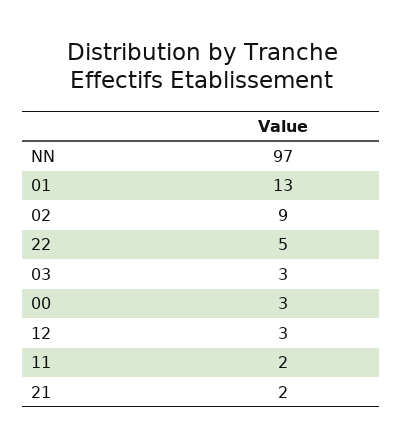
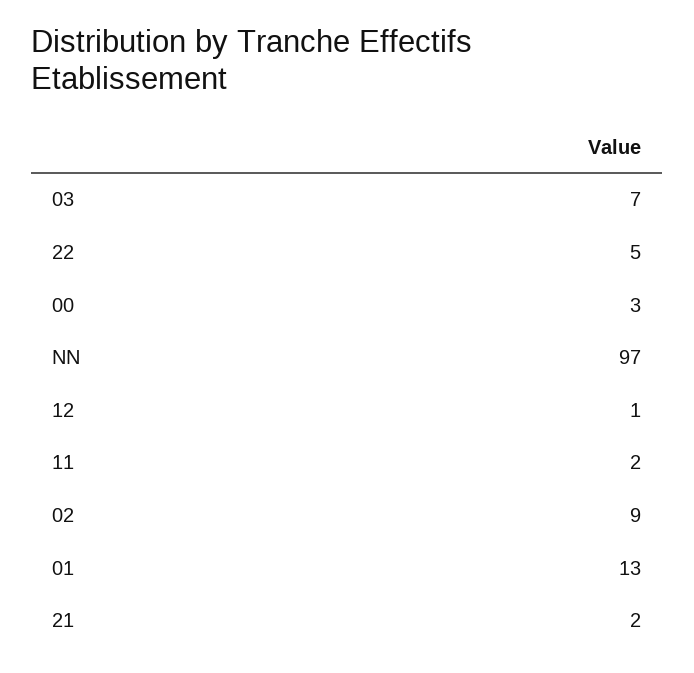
03: 3 -> 7
12: 3 -> 1

